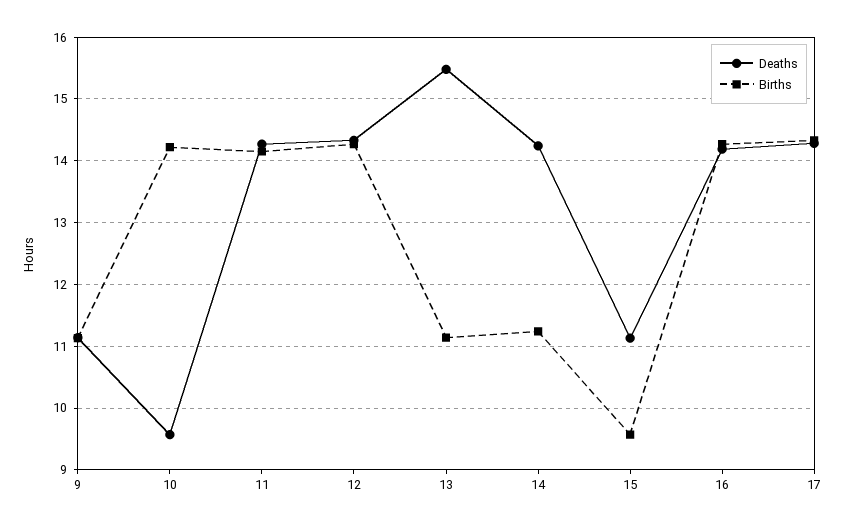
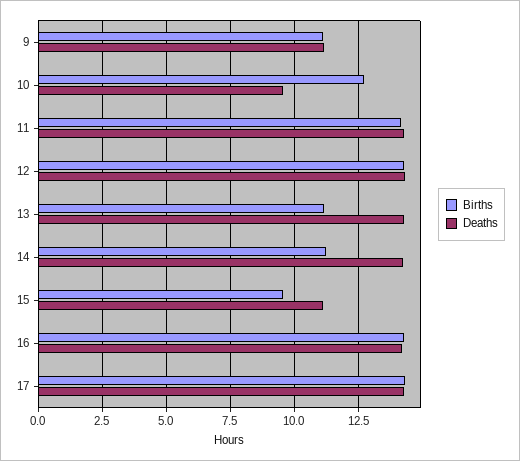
Births, 10: 14.2 -> 12.75
Deaths, 13: 15.5 -> 14.25

